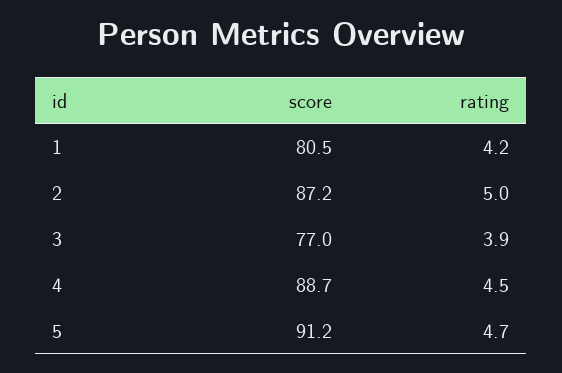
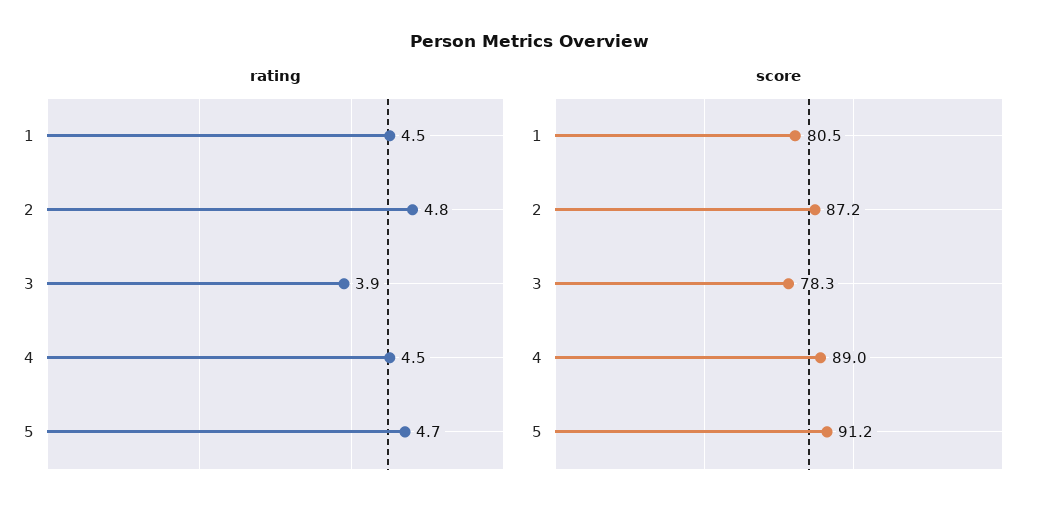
rating, 1: 4.2 -> 4.5
rating, 2: 5 -> 4.8
score, 3: 77 -> 78.3
score, 4: 88.7 -> 89

